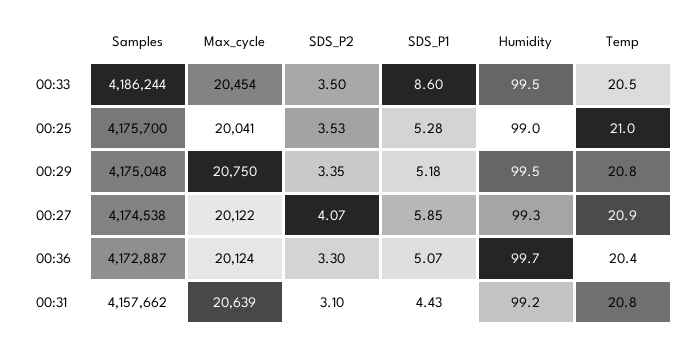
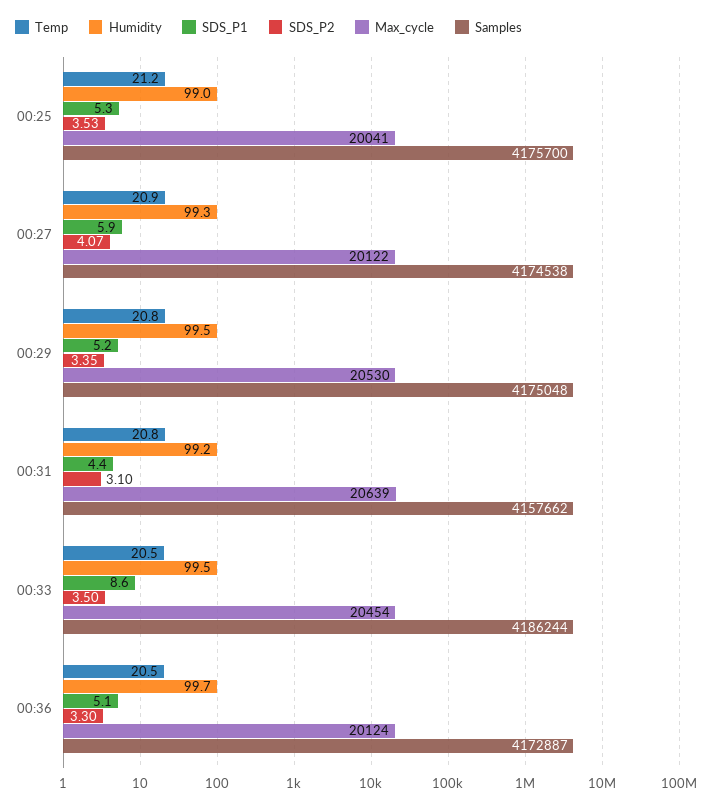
Temp, 00:25: 21 -> 21.2
Max_cycle, 00:29: 20750 -> 20530
Temp, 00:36: 20.4 -> 20.5

